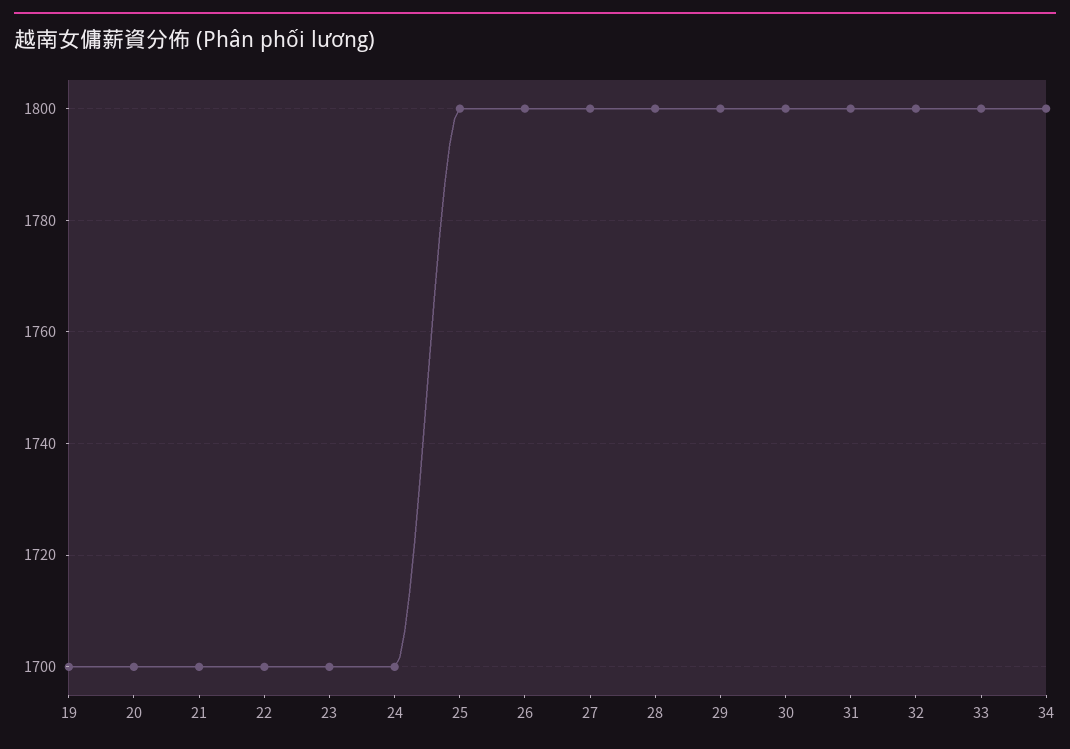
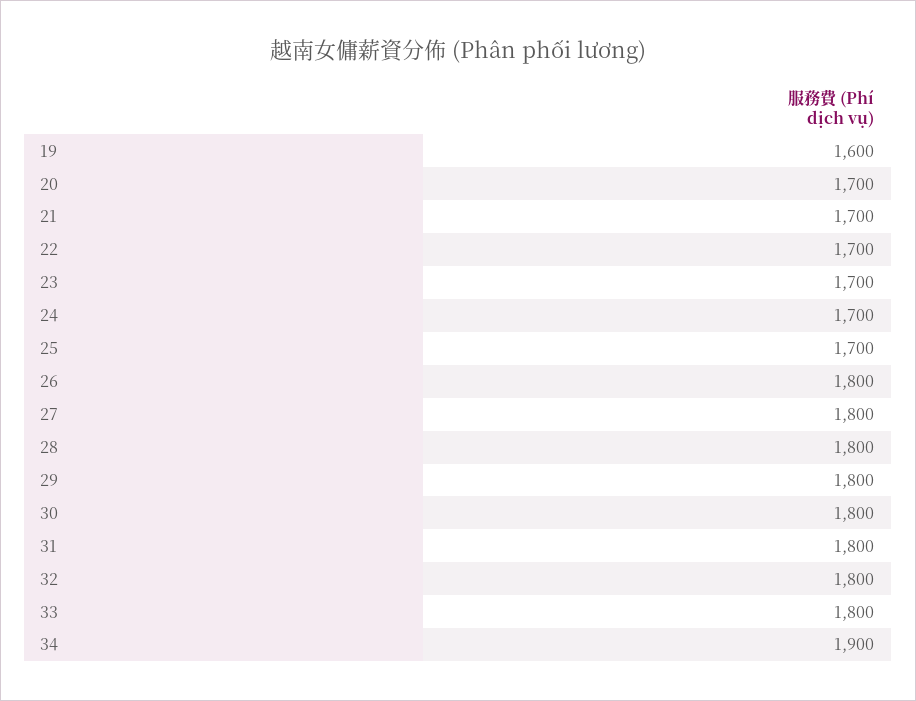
19: 1700 -> 1600
25: 1800 -> 1700
34: 1800 -> 1900

